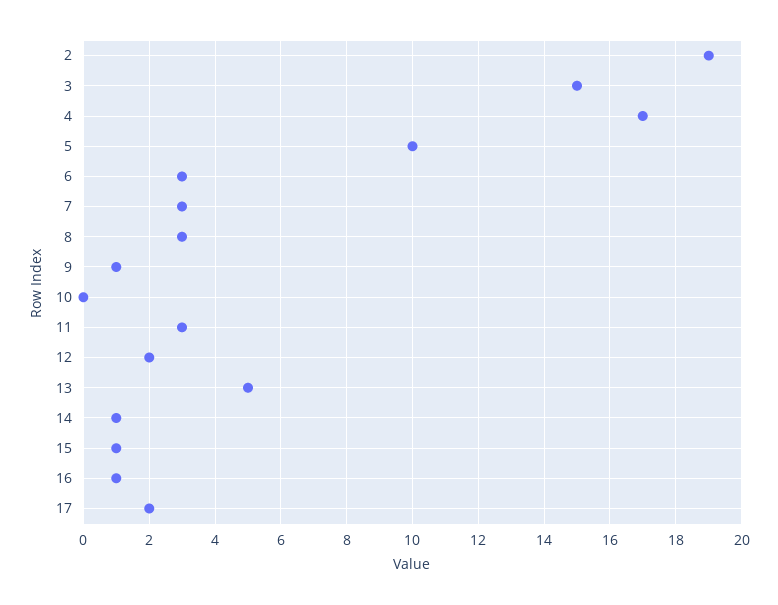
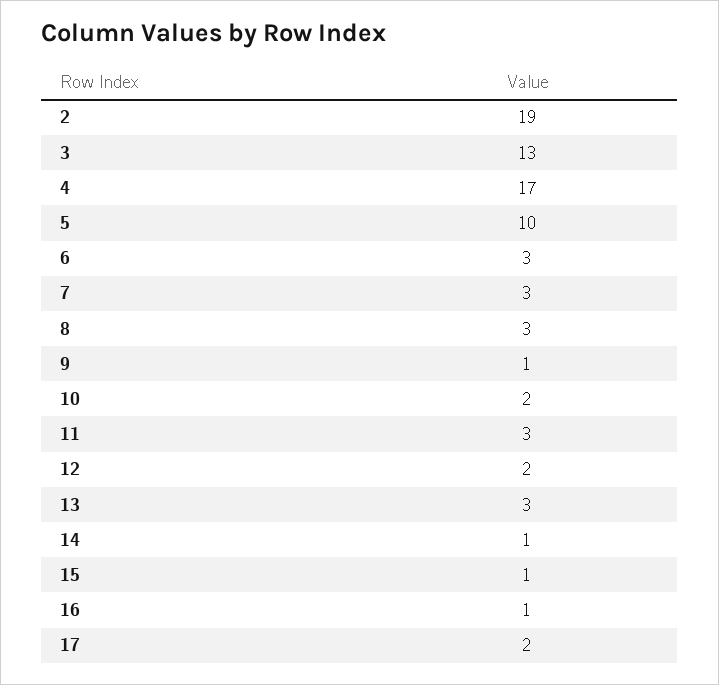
3: 15 -> 13
10: 0 -> 2
13: 5 -> 3

